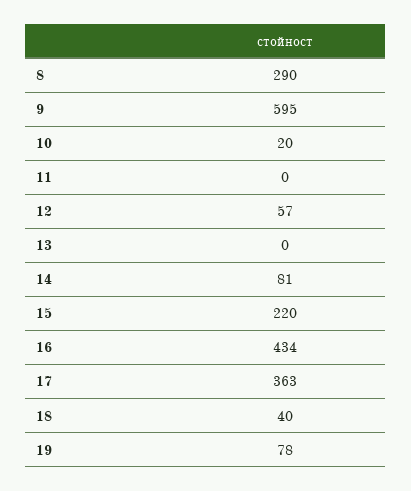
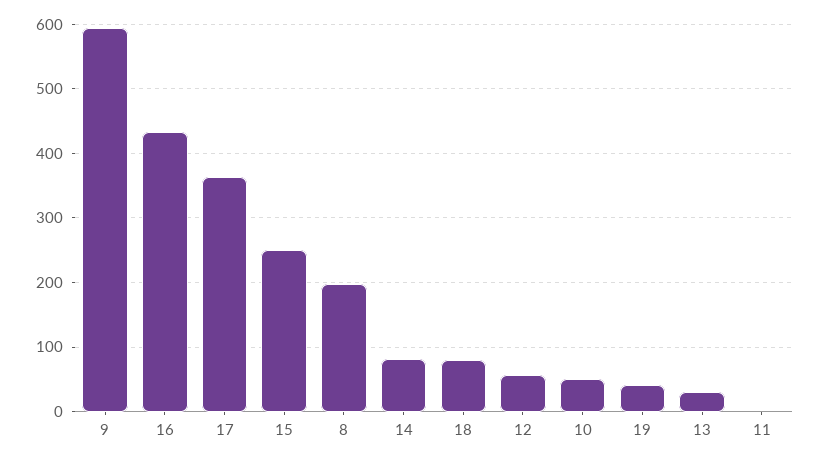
8: 290 -> 200
10: 20 -> 50
13: 0 -> 30
15: 220 -> 250
18: 40 -> 80
19: 78 -> 40

